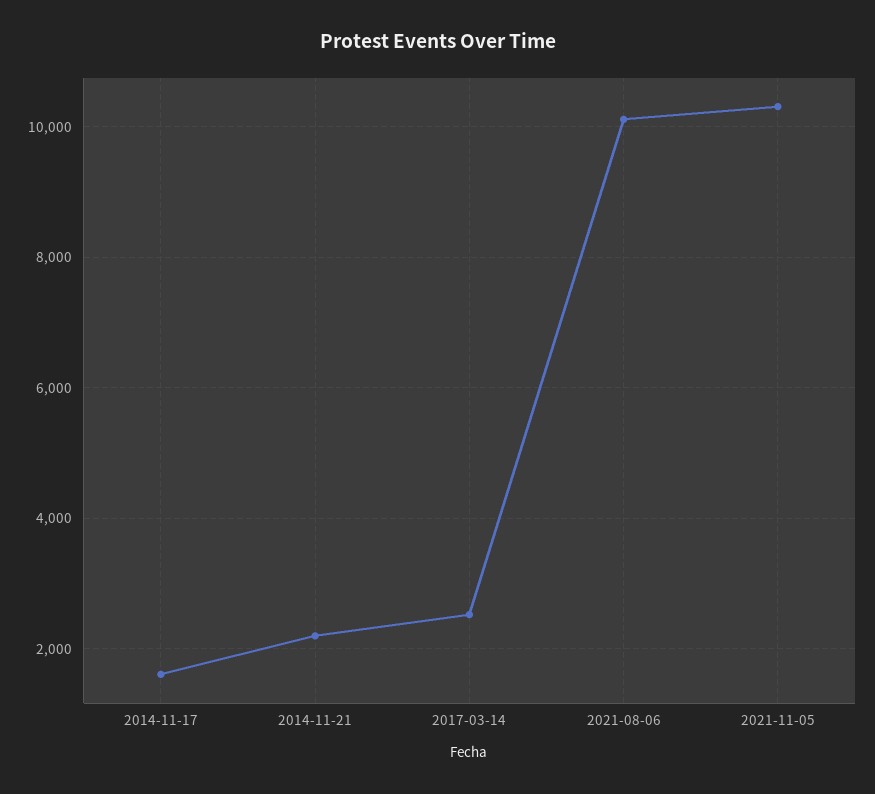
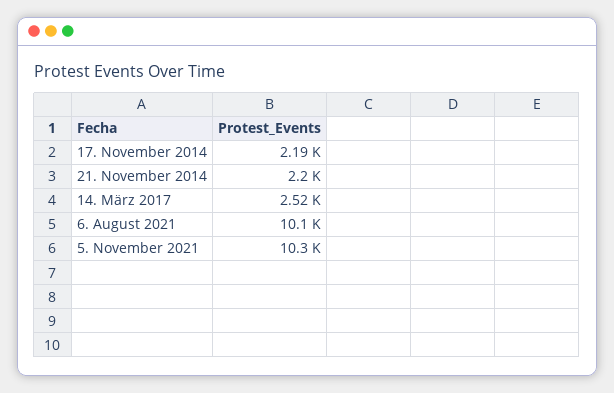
2014-11-17: 1600 -> 2190

